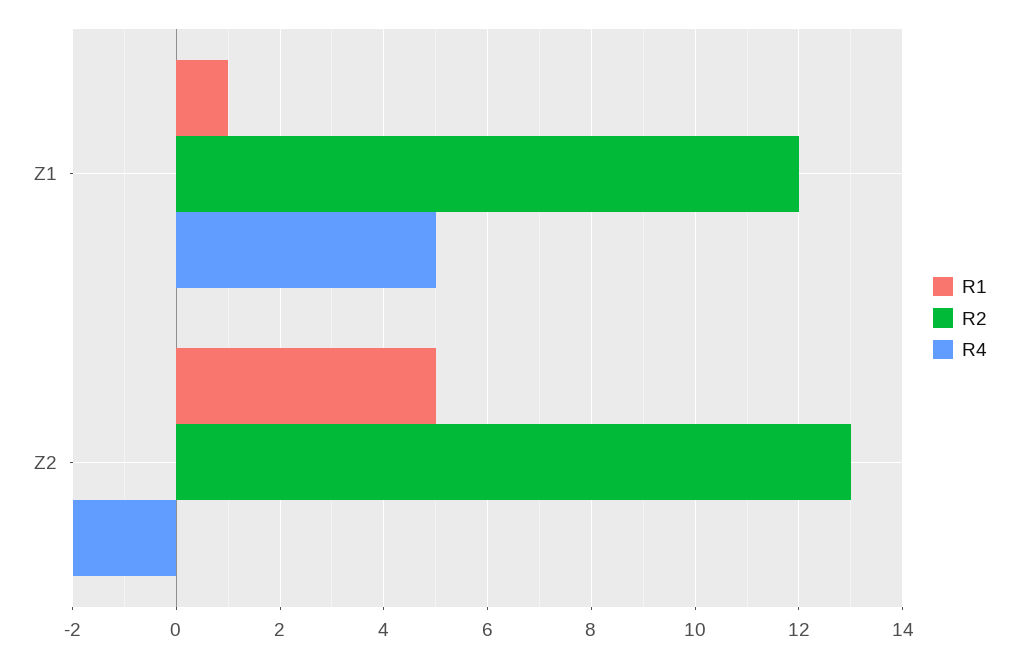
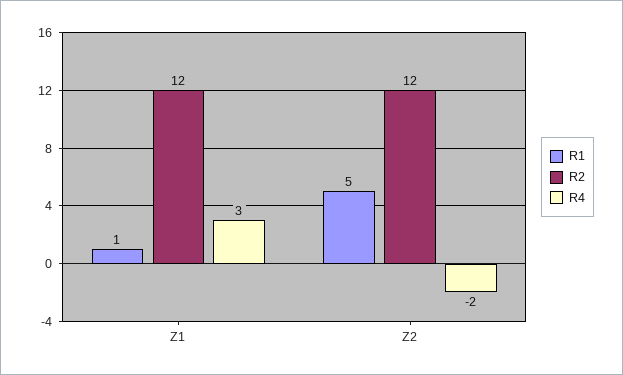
R4, Z1: 5 -> 3
R2, Z2: 13 -> 12

